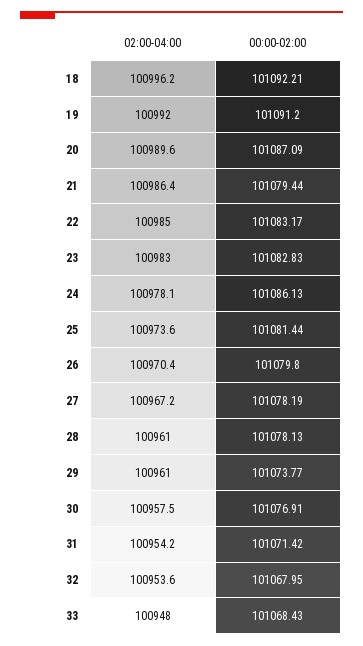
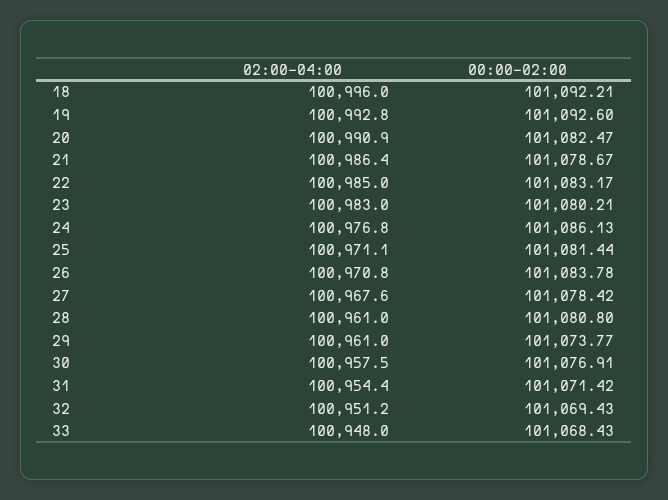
02:00-04:00, 18: 100996.2 -> 100996
02:00-04:00, 19: 100992 -> 100992.8
00:00-02:00, 19: 101091.2 -> 101092.6
02:00-04:00, 20: 100989.6 -> 100990.9
00:00-02:00, 20: 101087.09 -> 101082.47
00:00-02:00, 21: 101079.44 -> 101078.67
00:00-02:00, 23: 101082.83 -> 101080.21
02:00-04:00, 24: 100978.1 -> 100976.8
02:00-04:00, 25: 100973.6 -> 100971.1
02:00-04:00, 26: 100970.4 -> 100970.8
00:00-02:00, 26: 101079.8 -> 101083.78
02:00-04:00, 27: 100967.2 -> 100967.6
00:00-02:00, 27: 101078.19 -> 101078.42
00:00-02:00, 28: 101078.13 -> 101080.8
02:00-04:00, 31: 100954.2 -> 100954.4
02:00-04:00, 32: 100953.6 -> 100951.2
00:00-02:00, 32: 101067.95 -> 101069.43

